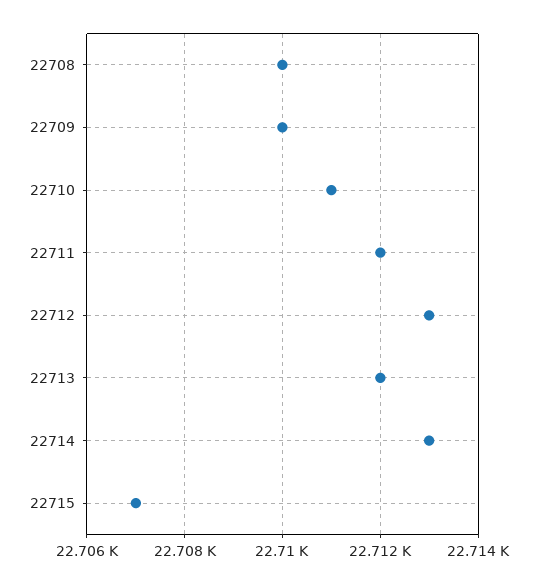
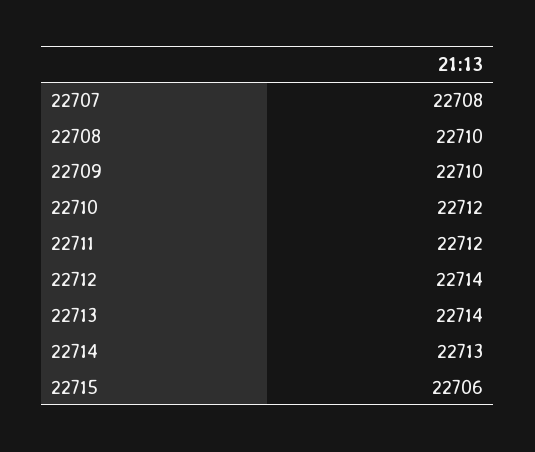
22710: 22711 -> 22712
22712: 22713 -> 22714
22713: 22712 -> 22714
22715: 22707 -> 22706
22707: none -> 22708

